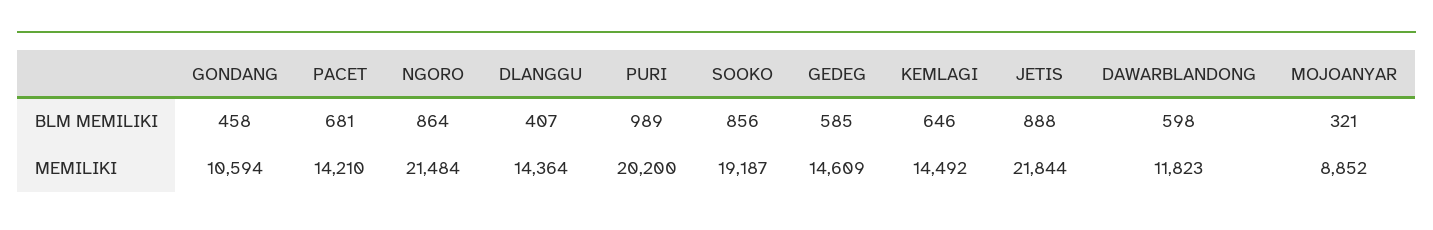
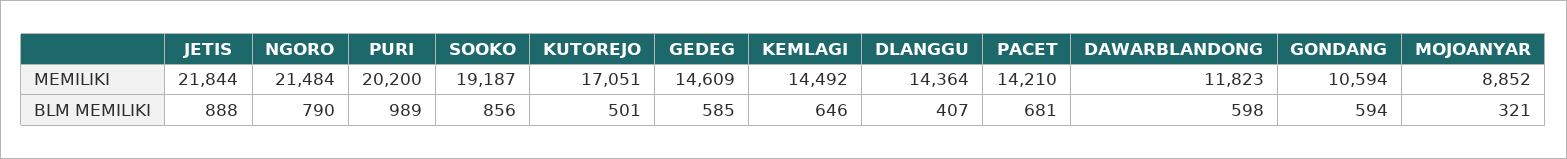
GONDANG, BLM MEMILIKI: 458 -> 594
NGORO, BLM MEMILIKI: 864 -> 790
KUTOREJO, MEMILIKI: none -> 17051
KUTOREJO, BLM MEMILIKI: none -> 501

